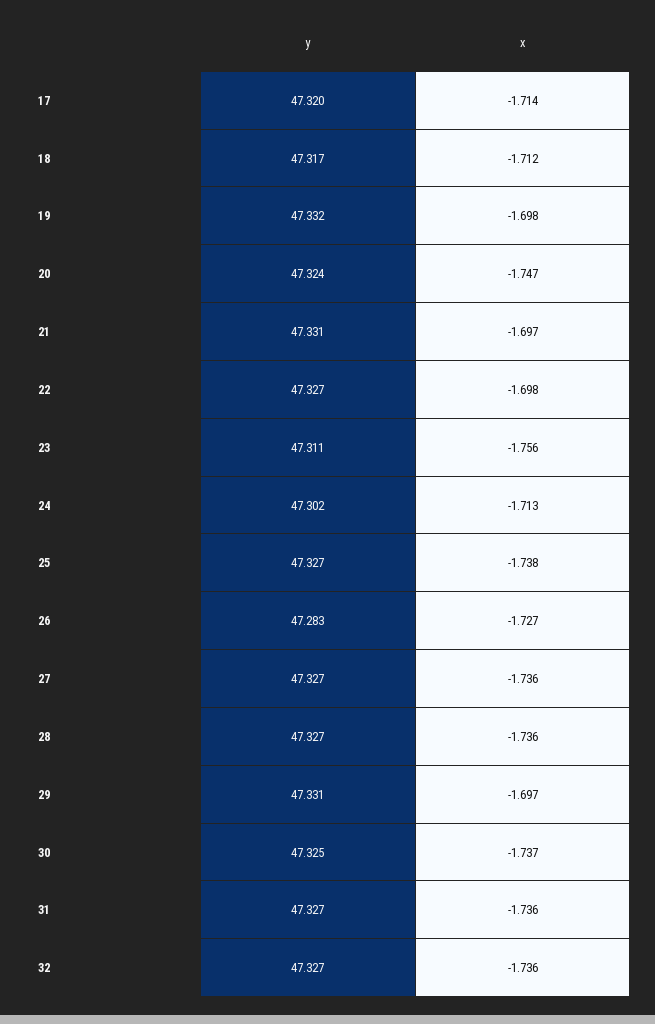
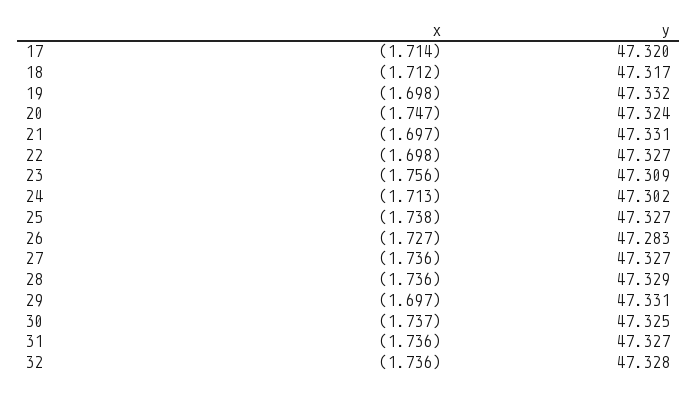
y, 23: 47.311 -> 47.309
y, 28: 47.327 -> 47.329
y, 32: 47.327 -> 47.328

